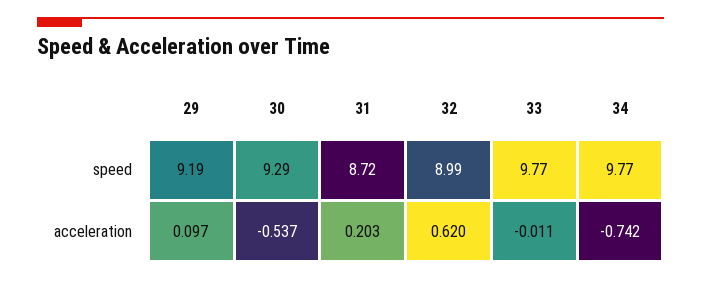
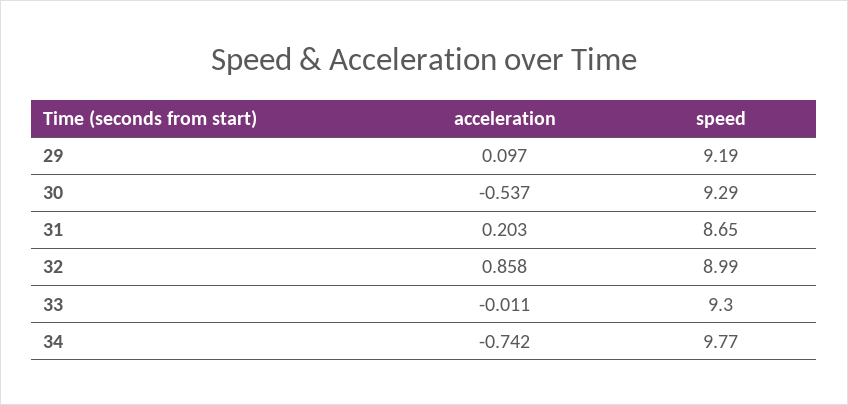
31, speed: 8.72 -> 8.65
33, speed: 9.77 -> 9.3
32, acceleration: 0.62 -> 0.858

